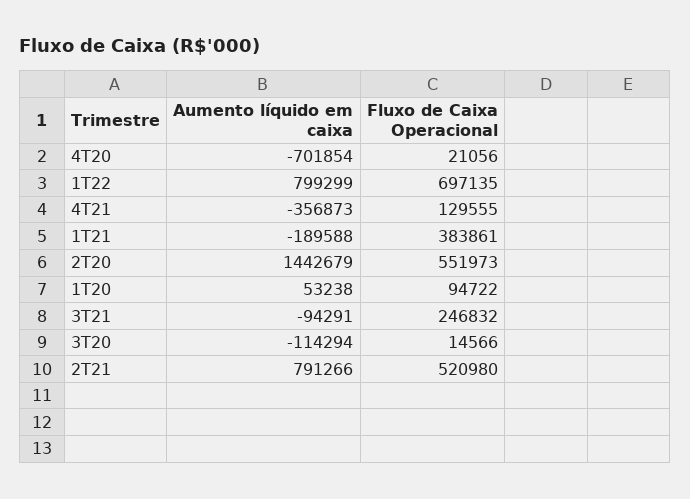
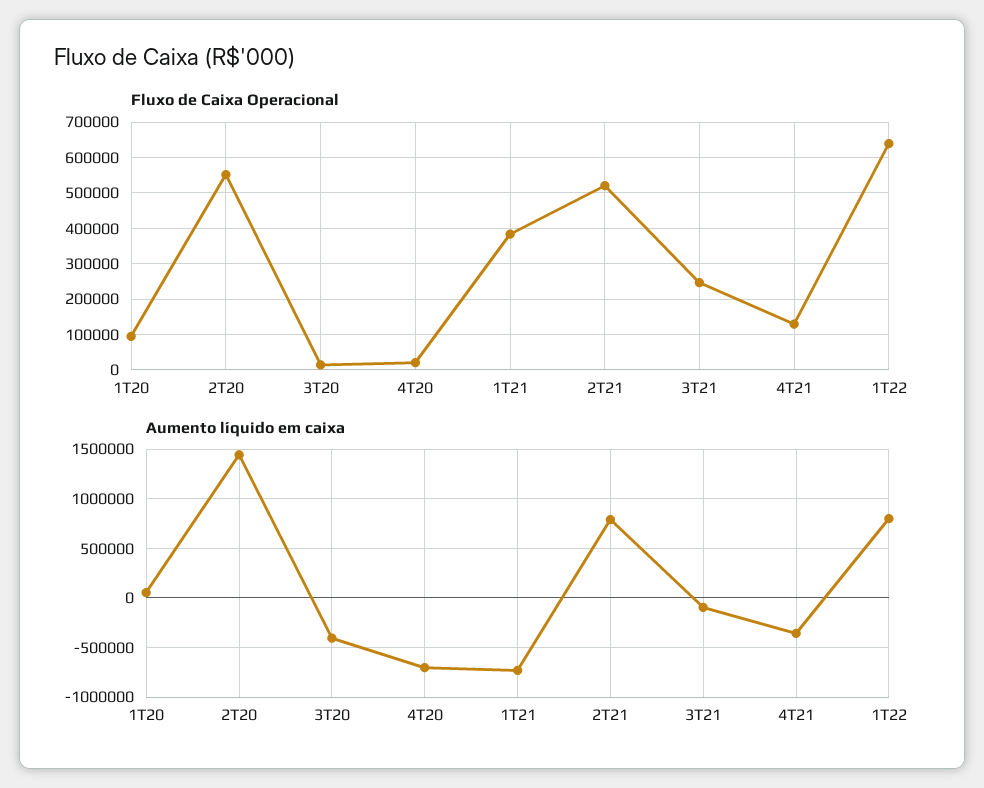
Fluxo de Caixa Operacional, 1T22: 697135 -> 640000
Aumento líquido em caixa, 1T21: -189588 -> -700000
Aumento líquido em caixa, 3T20: -114294 -> -400000

